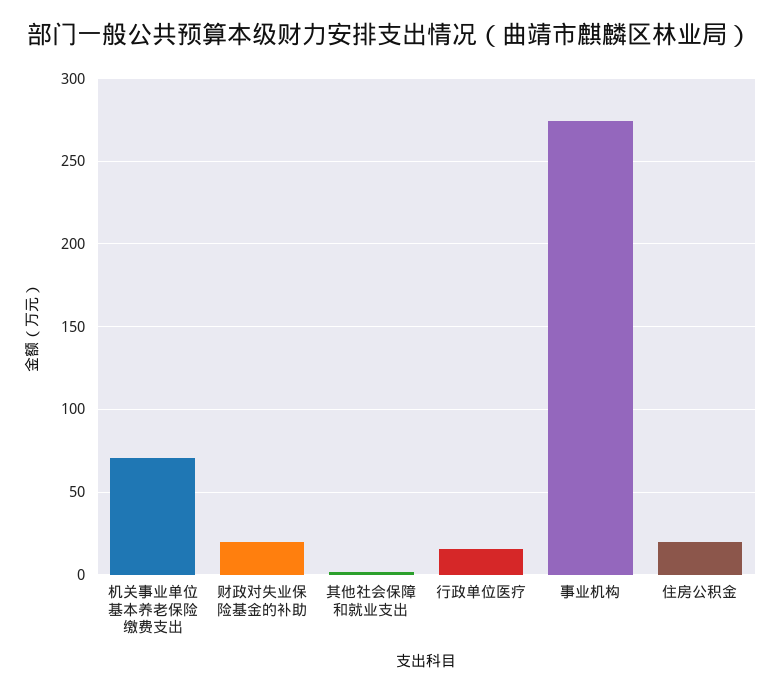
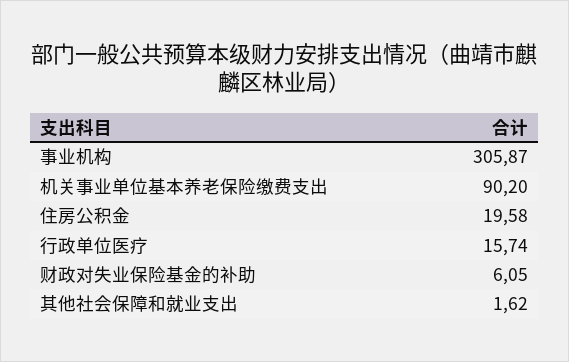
机关事业单位基本养老保险缴费支出: 70 -> 90.2
财政对失业保险基金的补助: 20 -> 6.05
事业机构: 275 -> 305.87

